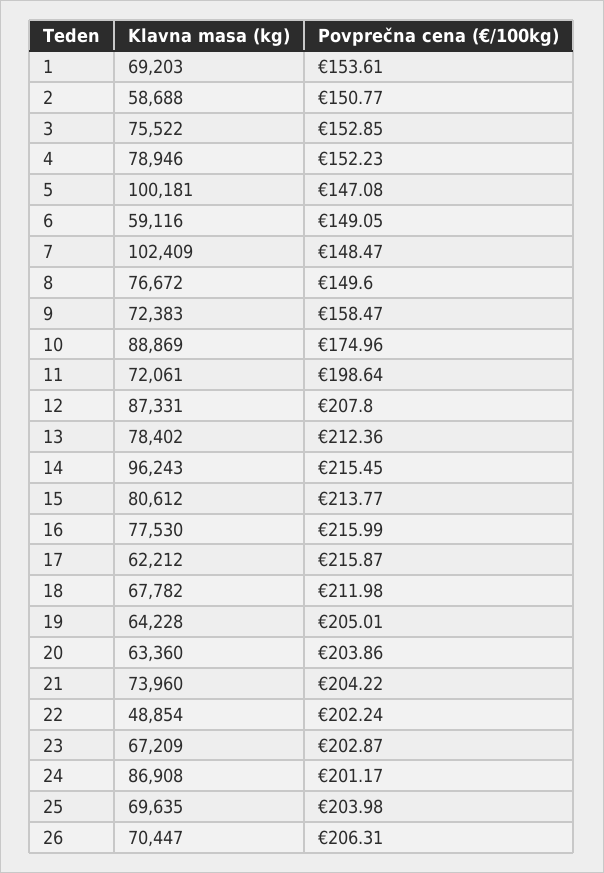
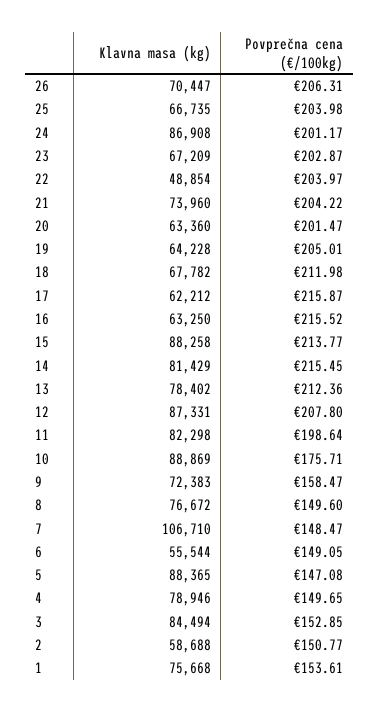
Klavna masa (kg), 1: 69203 -> 75668
Klavna masa (kg), 3: 75522 -> 84494
Povprečna cena (€/100kg), 4: 152.23 -> 149.65
Klavna masa (kg), 5: 100181 -> 88365
Klavna masa (kg), 6: 59116 -> 55544
Klavna masa (kg), 7: 102409 -> 106710
Povprečna cena (€/100kg), 10: 174.96 -> 175.71
Klavna masa (kg), 11: 72061 -> 82298
Klavna masa (kg), 14: 96243 -> 81429
Klavna masa (kg), 15: 80612 -> 88258
Klavna masa (kg), 16: 77530 -> 63250
Povprečna cena (€/100kg), 16: 215.99 -> 215.52
Povprečna cena (€/100kg), 20: 203.86 -> 201.47
Povprečna cena (€/100kg), 22: 202.24 -> 203.97
Klavna masa (kg), 25: 69635 -> 66735

